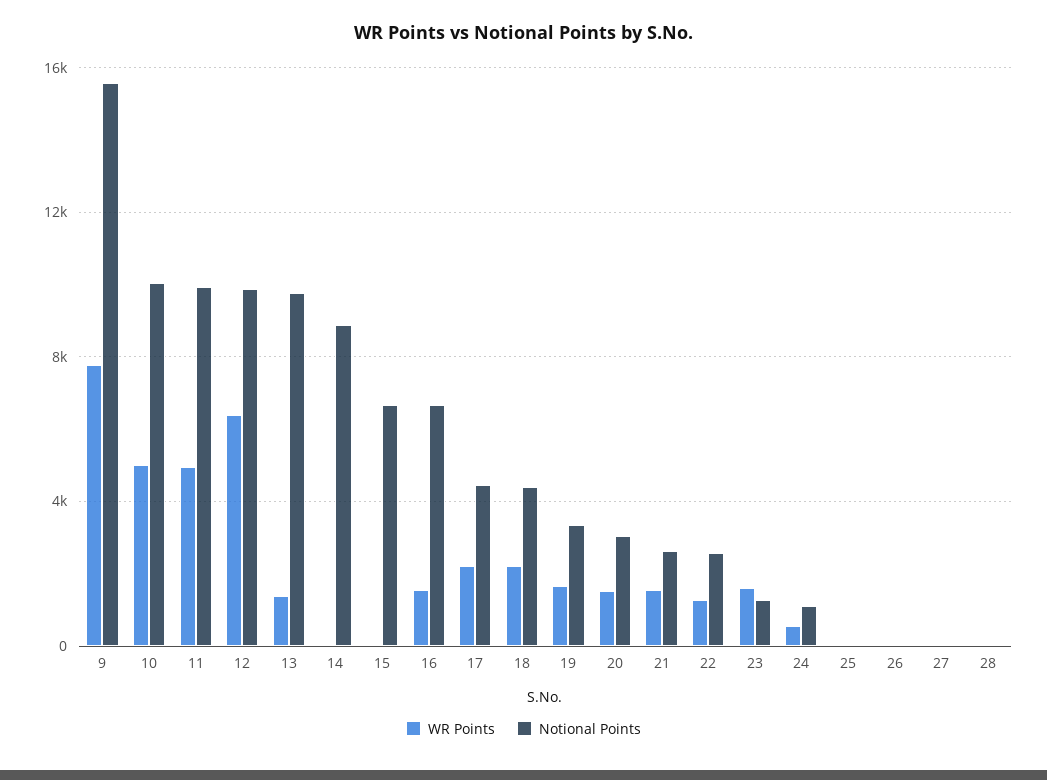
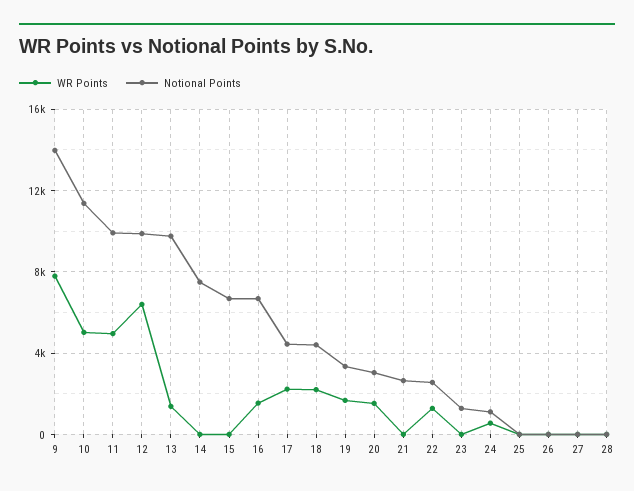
Notional Points, 9: 15500 -> 14000
Notional Points, 10: 10000 -> 11500
Notional Points, 14: 9000 -> 7500
WR Points, 21: 1500 -> 0
WR Points, 23: 1500 -> 0

